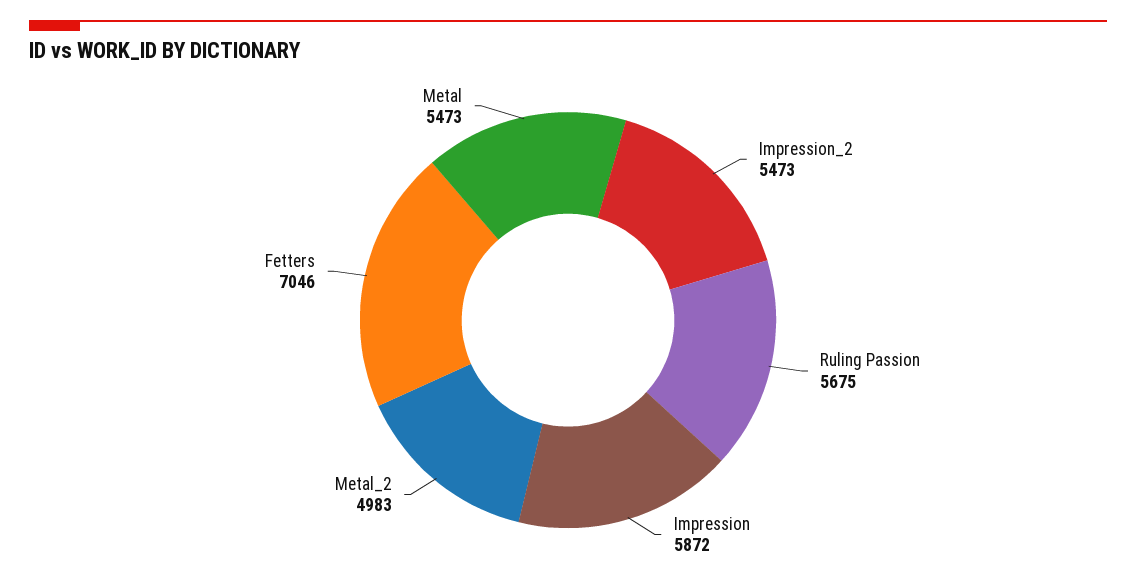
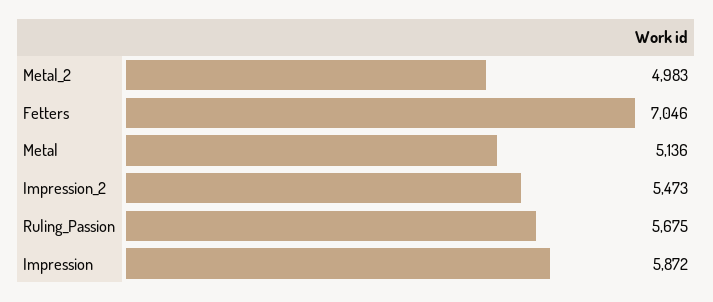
Metal: 5473 -> 5136

